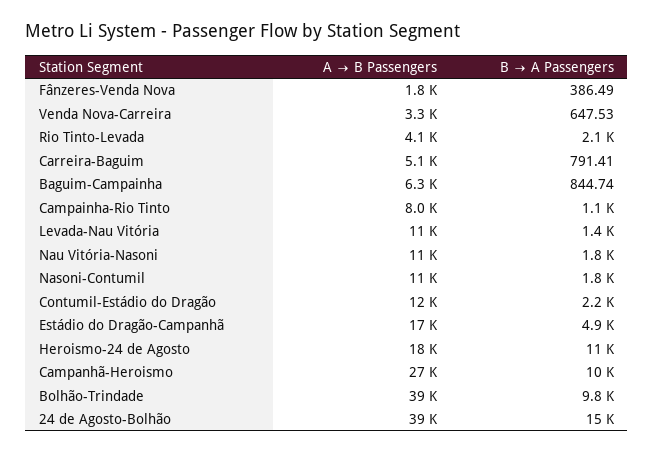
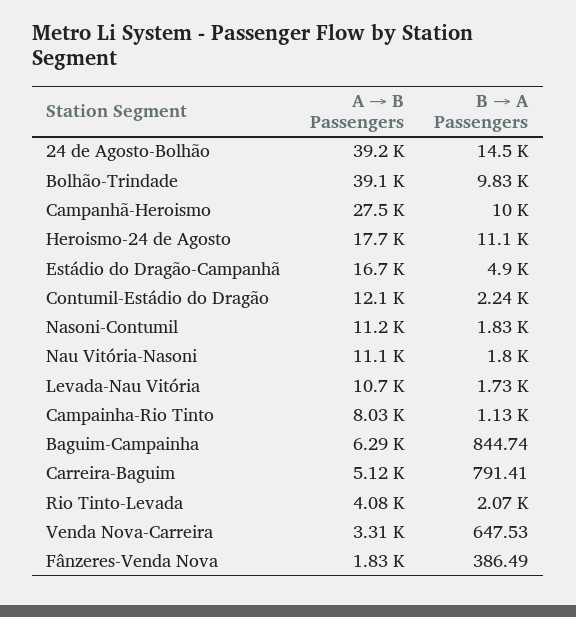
B → A Passengers, Levada-Nau Vitória: 1400 -> 1730

